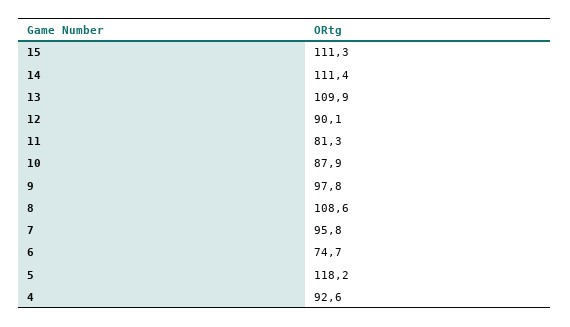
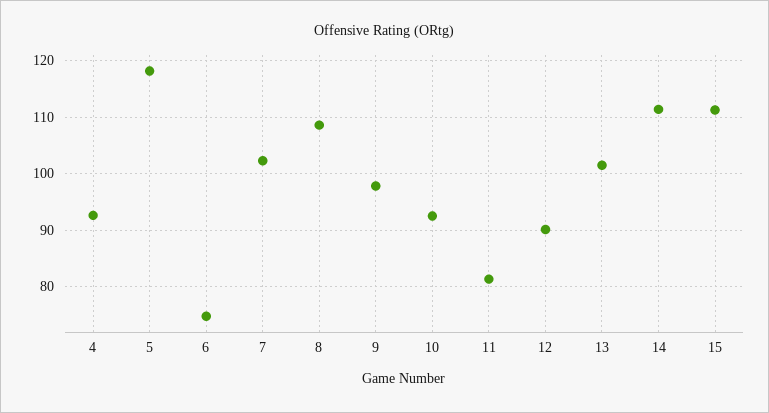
13: 109.9 -> 102
10: 87.9 -> 92
7: 95.8 -> 102

